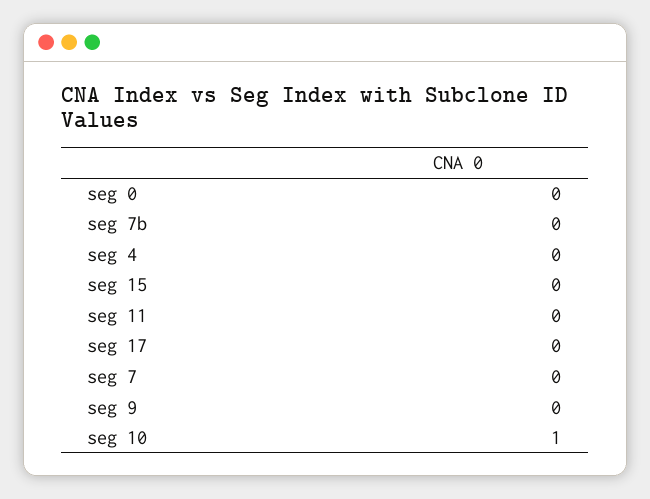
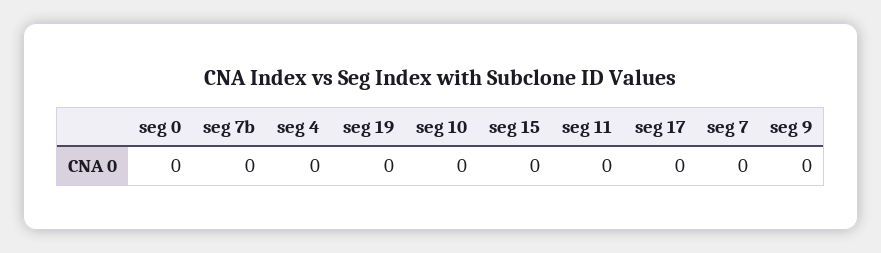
seg 10: 1 -> 0
seg 19: none -> 0

